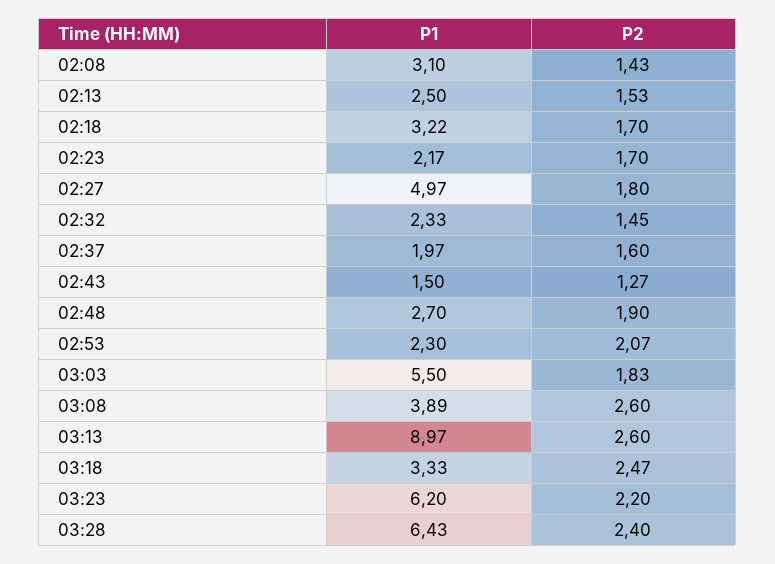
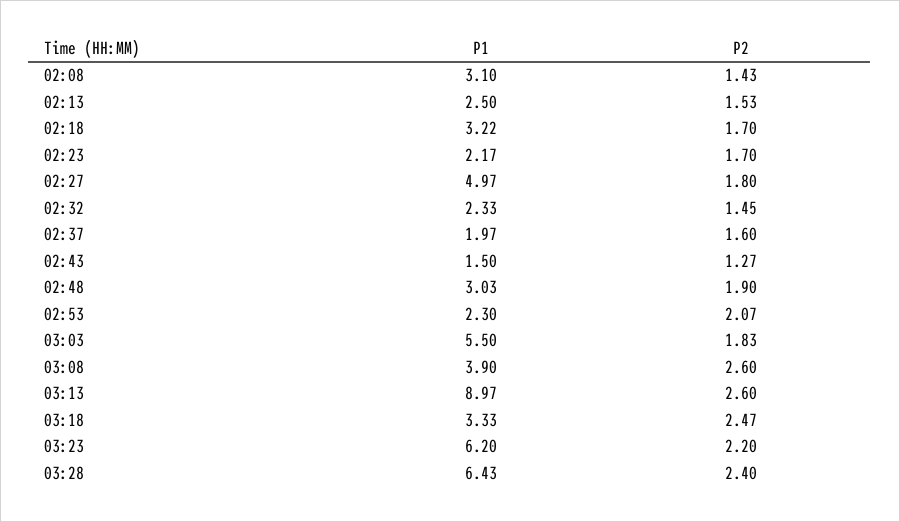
P1, 02:48: 2.7 -> 3.03
P1, 03:08: 3.89 -> 3.9

